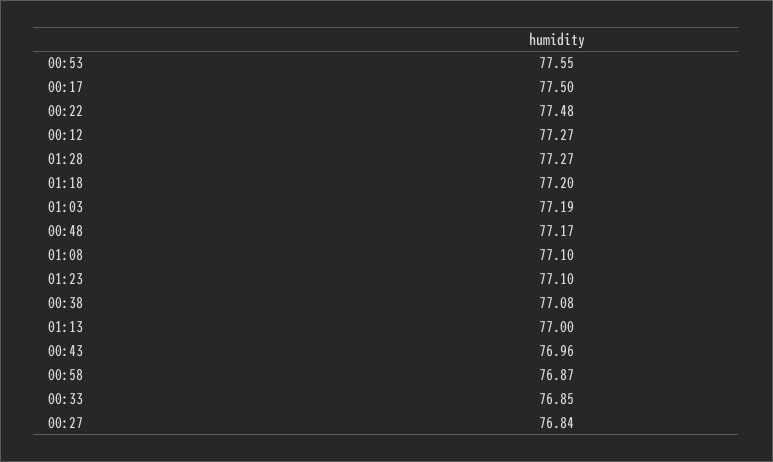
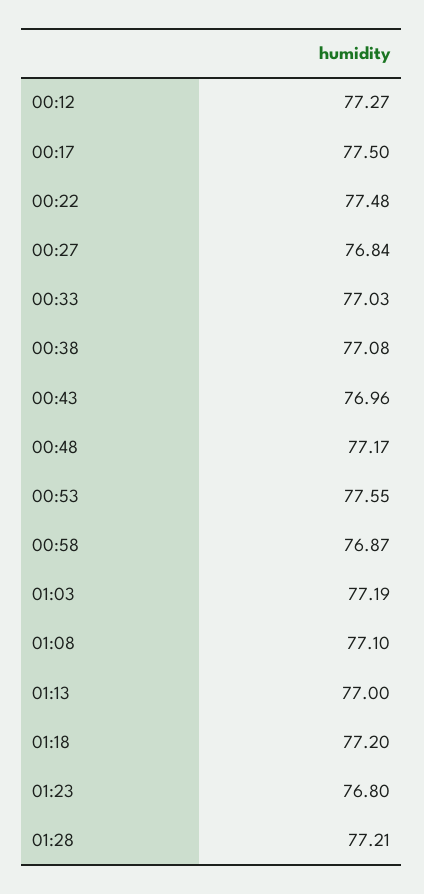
01:28: 77.27 -> 77.21
01:23: 77.1 -> 76.8
00:33: 76.85 -> 77.03

